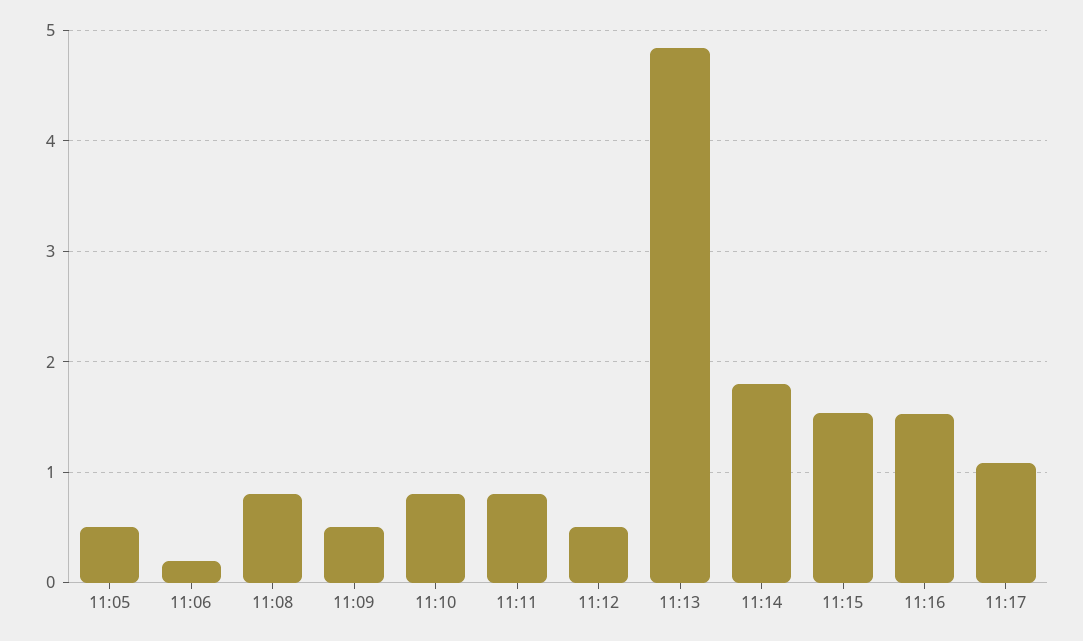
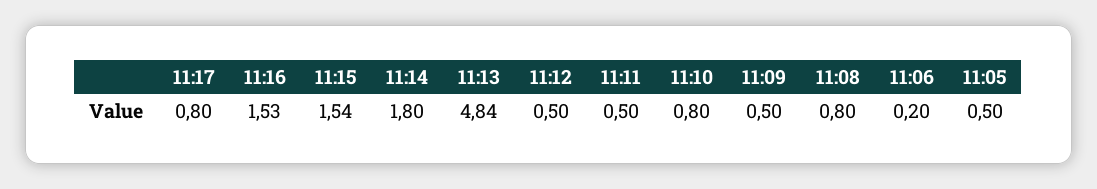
11:11: 0.8 -> 0.5
11:17: 1.1 -> 0.8

